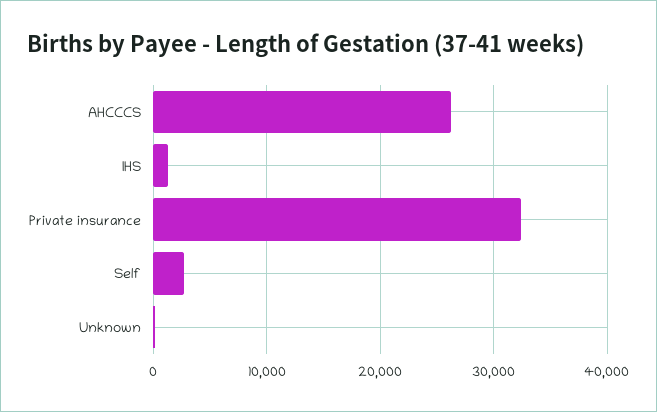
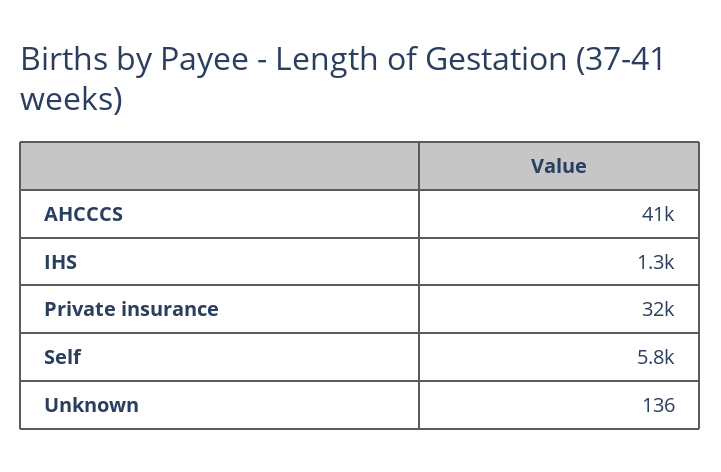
AHCCCS: 26000 -> 41000
Self: 3000 -> 5800

